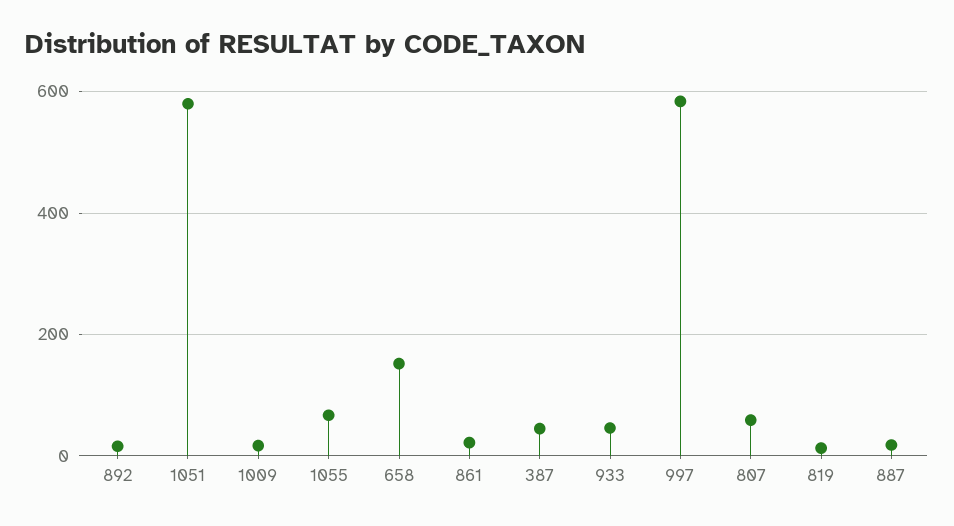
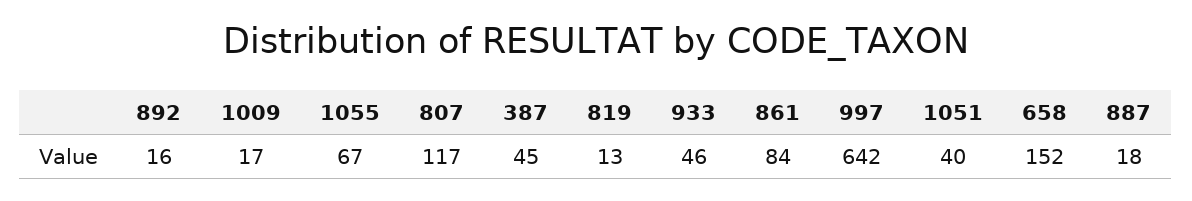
1051: 580 -> 40
861: 20 -> 84
997: 580 -> 642
807: 60 -> 117

